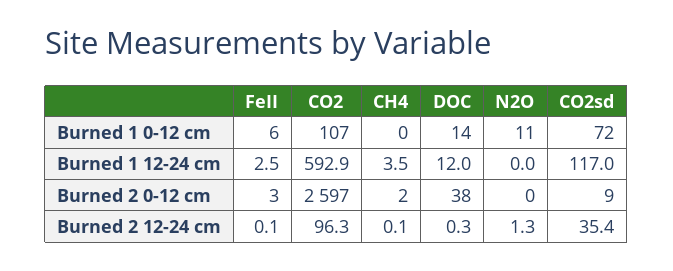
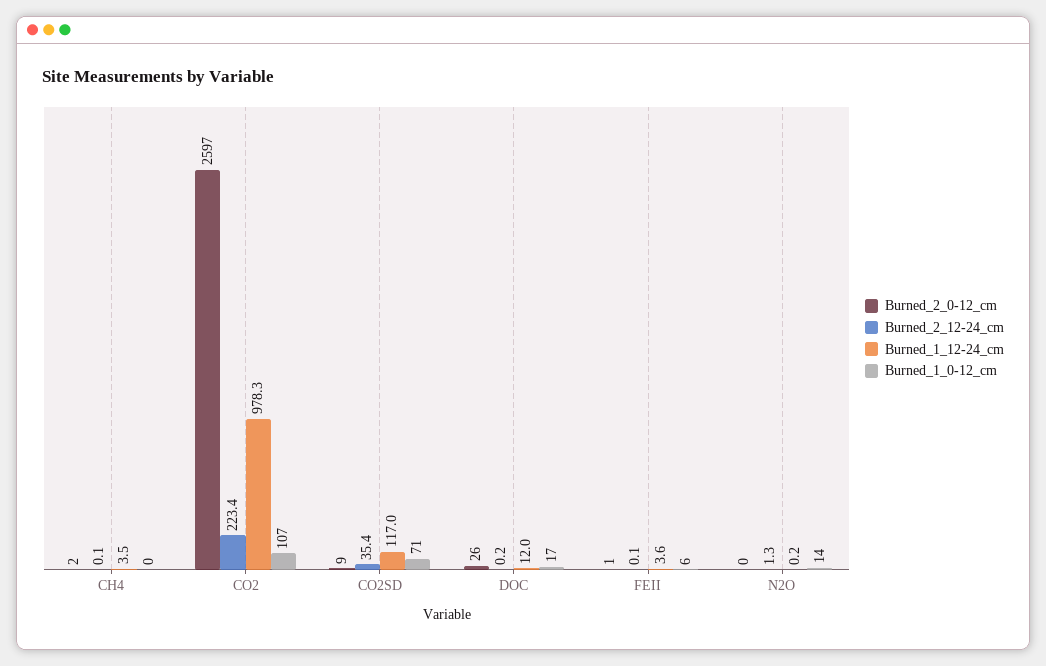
Burned 1 0-12 cm, DOC: 14 -> 17
Burned 1 0-12 cm, N2O: 11 -> 14
Burned 1 0-12 cm, CO2sd: 72 -> 71
Burned 1 12-24 cm, FeII: 2.5 -> 3.6
Burned 1 12-24 cm, CO2: 592.9 -> 978.3
Burned 1 12-24 cm, N2O: 0 -> 0.2
Burned 2 0-12 cm, FeII: 3 -> 1
Burned 2 0-12 cm, DOC: 38 -> 26
Burned 2 12-24 cm, CO2: 96.3 -> 223.4
Burned 2 12-24 cm, DOC: 0.3 -> 0.2

